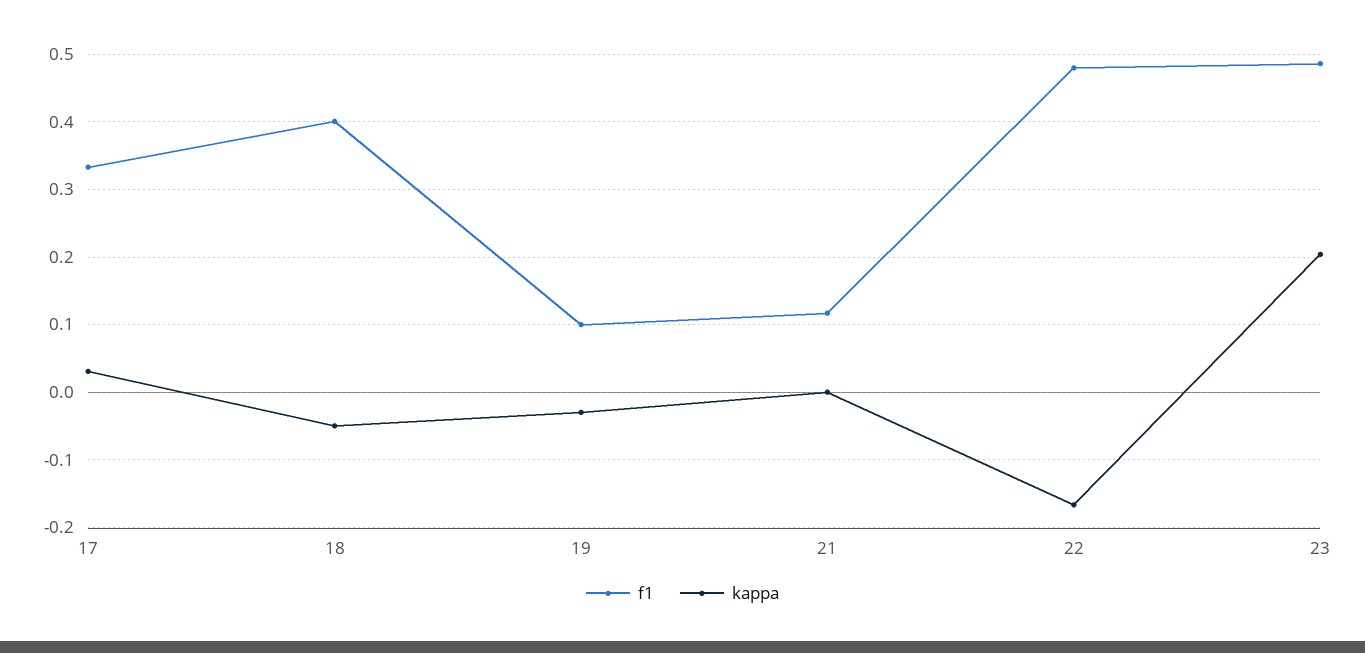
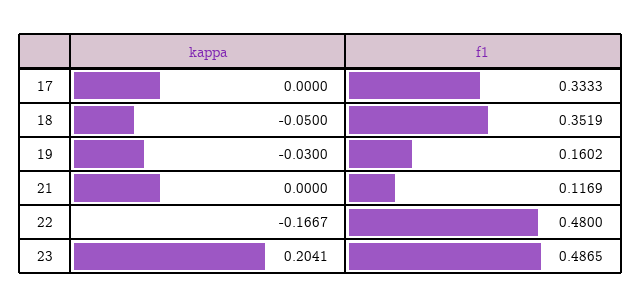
kappa, 17: 0.03 -> 0
f1, 18: 0.4 -> 0.3519
f1, 19: 0.1 -> 0.1602

